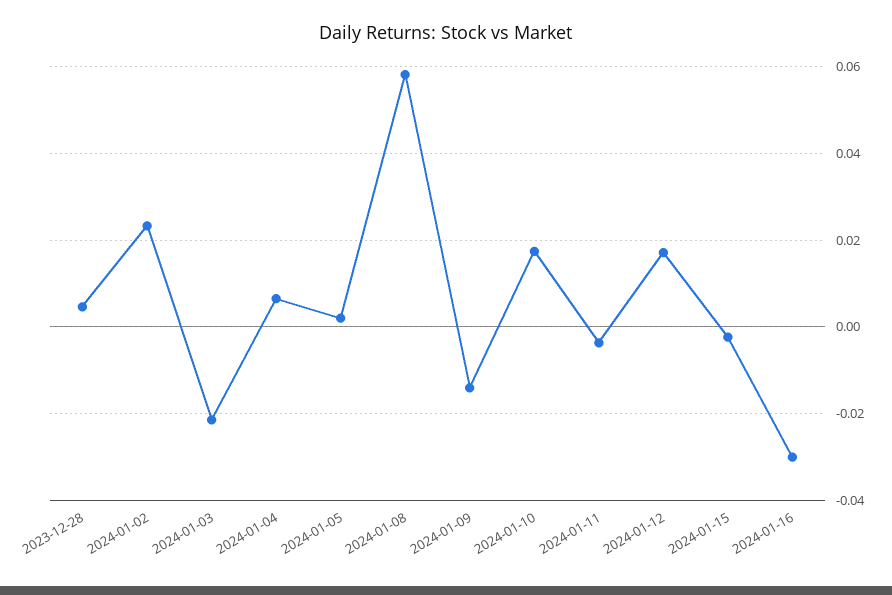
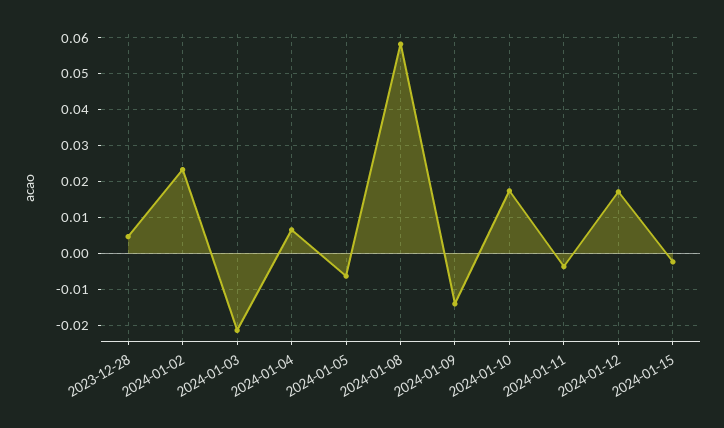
2024-01-05: 0.002 -> -0.006
2024-01-16: -0.03 -> none

